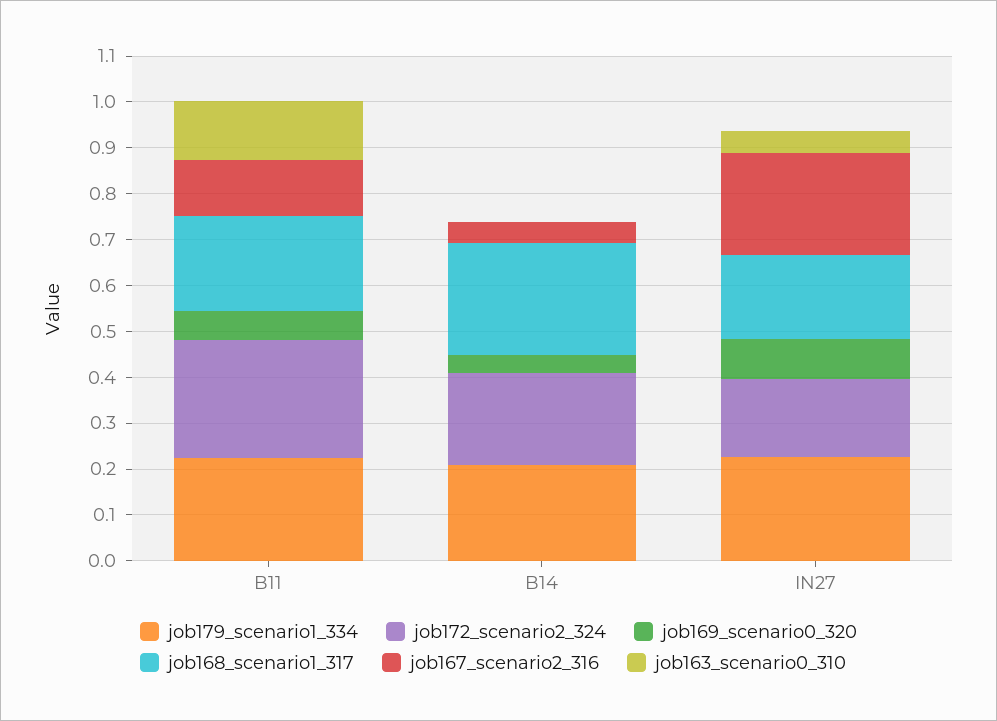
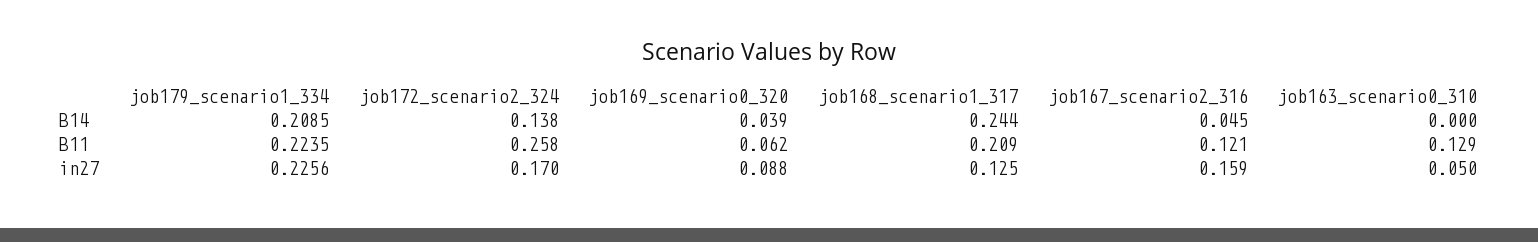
job172_scenario2_324, B14: 0.2 -> 0.138
job168_scenario1_317, IN27: 0.18 -> 0.125
job167_scenario2_316, IN27: 0.22 -> 0.159

